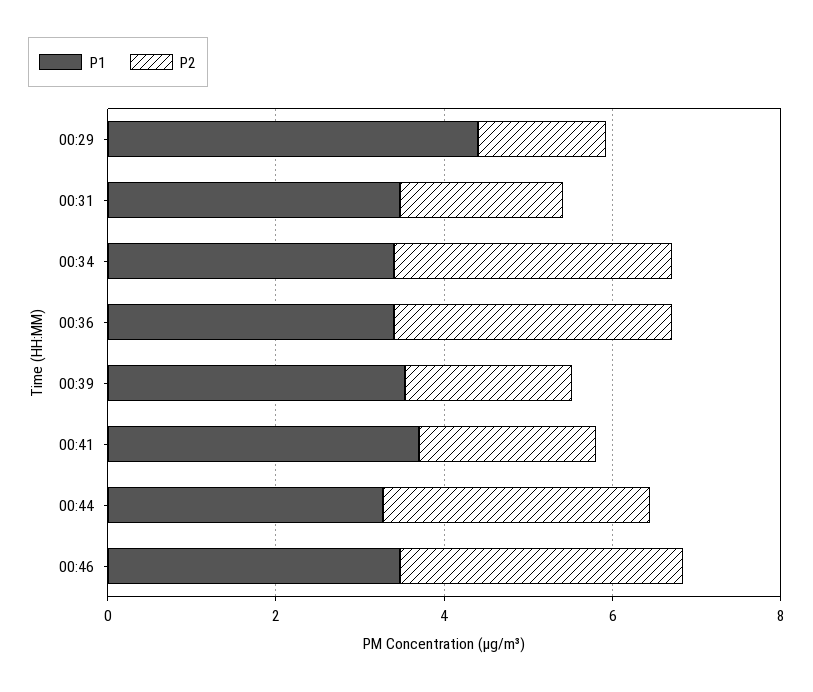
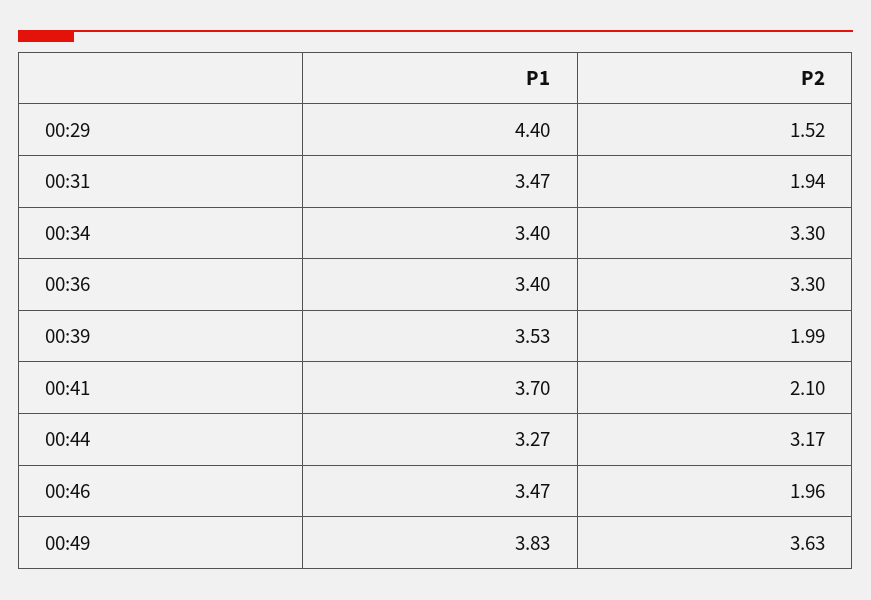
P2, 00:46: 3.5 -> 1.96
P1, 00:49: none -> 3.83
P2, 00:49: none -> 3.63

